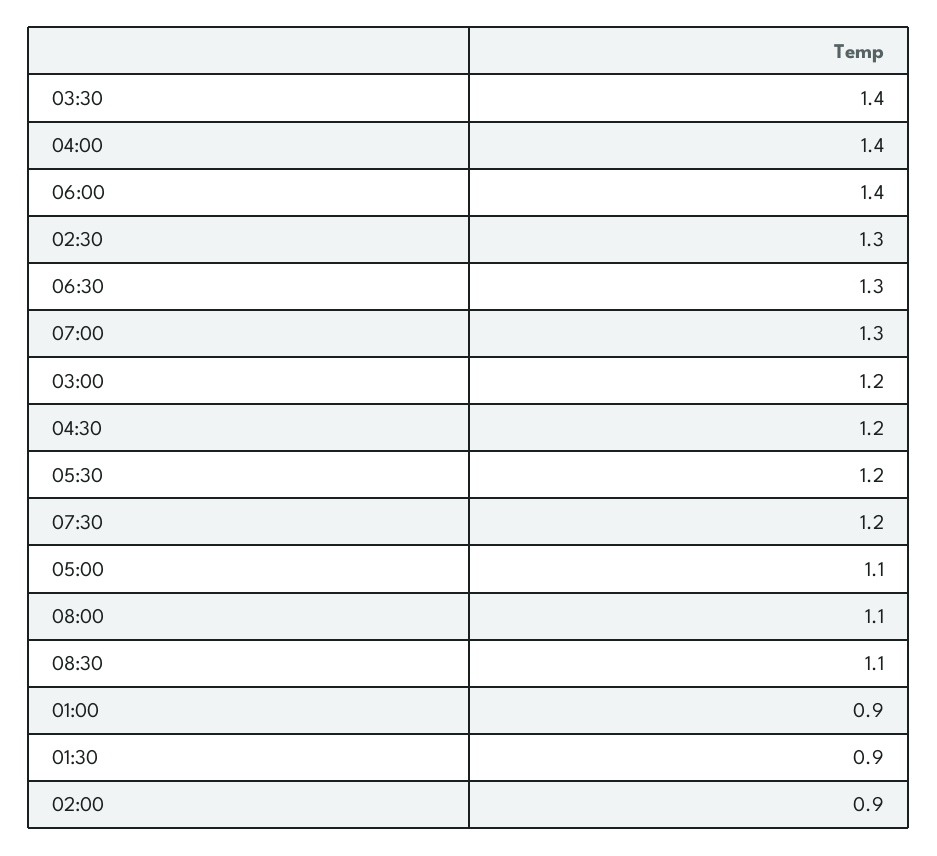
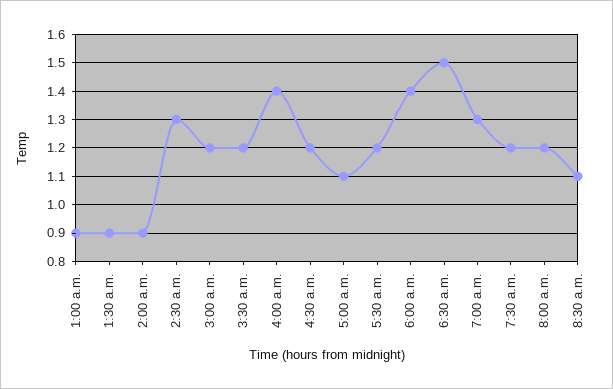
03:30: 1.4 -> 1.2
06:30: 1.3 -> 1.5
08:00: 1.1 -> 1.2

